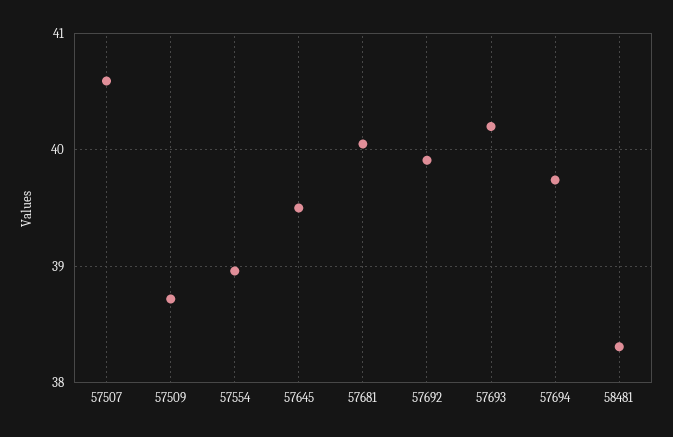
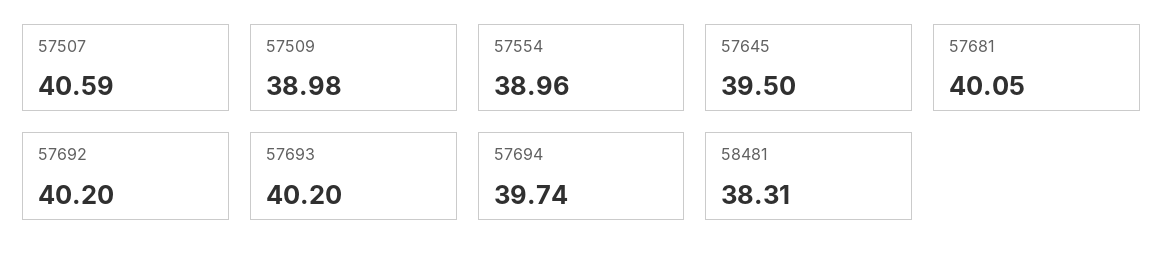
57509: 38.7 -> 38.98
57692: 39.9 -> 40.2

